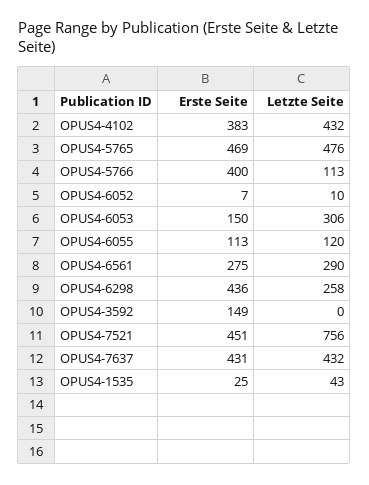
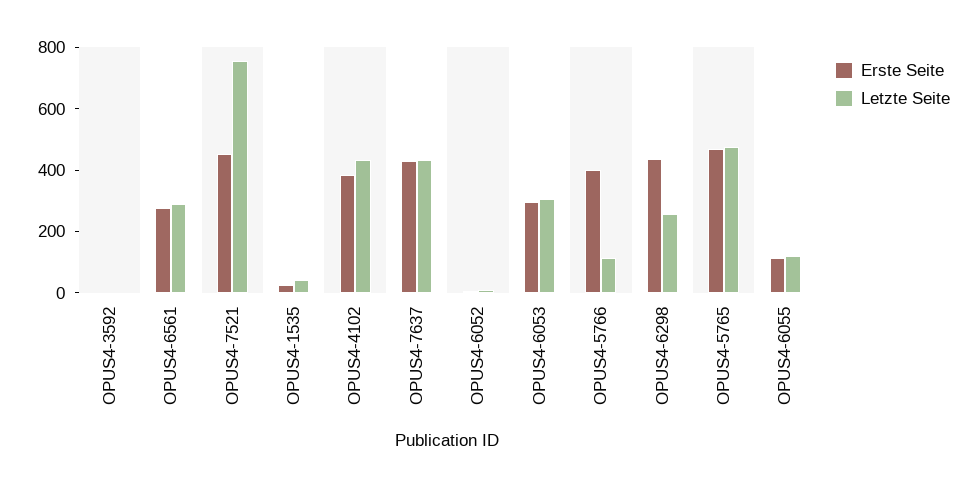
Erste Seite, OPUS4-6053: 150 -> 300
Erste Seite, OPUS4-3592: 149 -> 0

